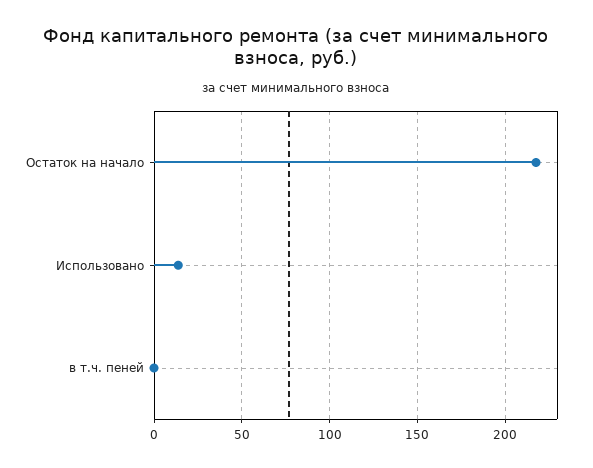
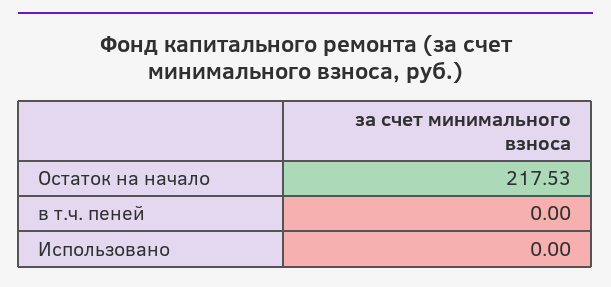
Использовано: 15 -> 0

